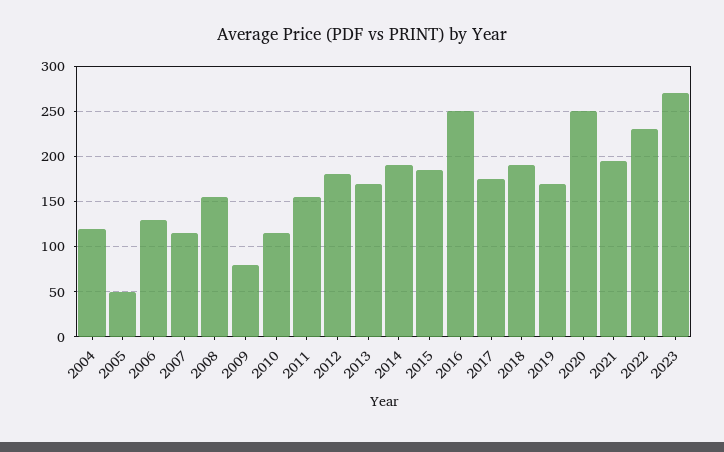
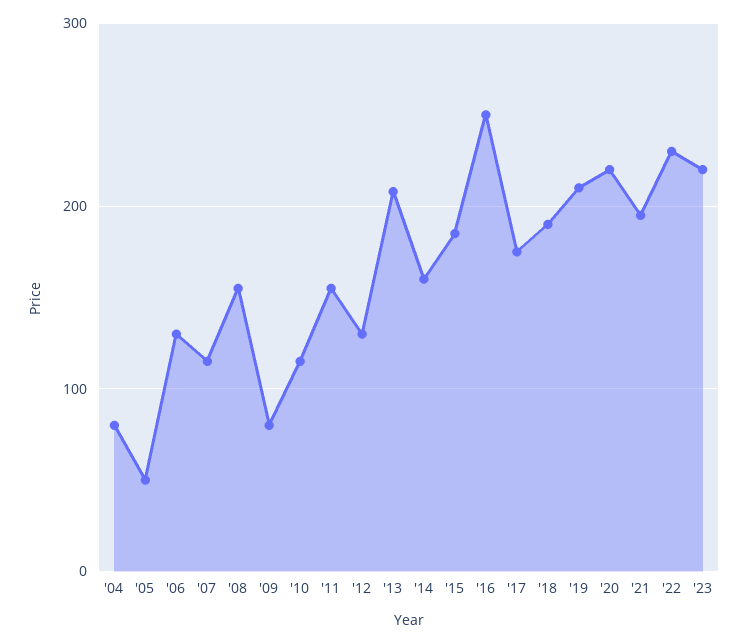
2004: 120 -> 80
2012: 180 -> 130
2013: 170 -> 210
2014: 190 -> 160
2019: 170 -> 210
2020: 250 -> 220
2023: 270 -> 220

